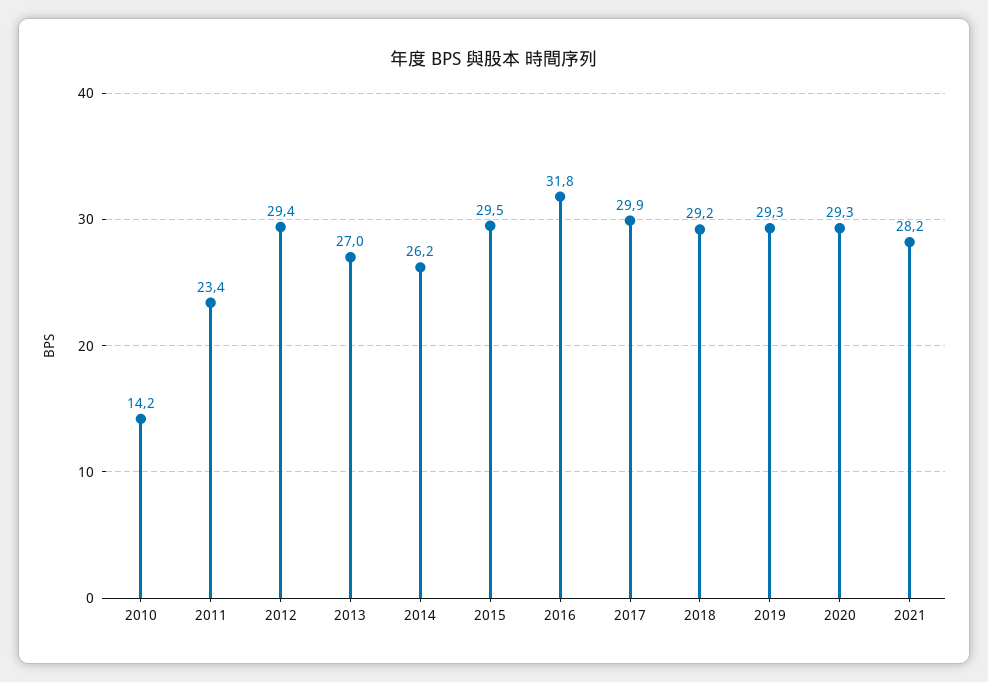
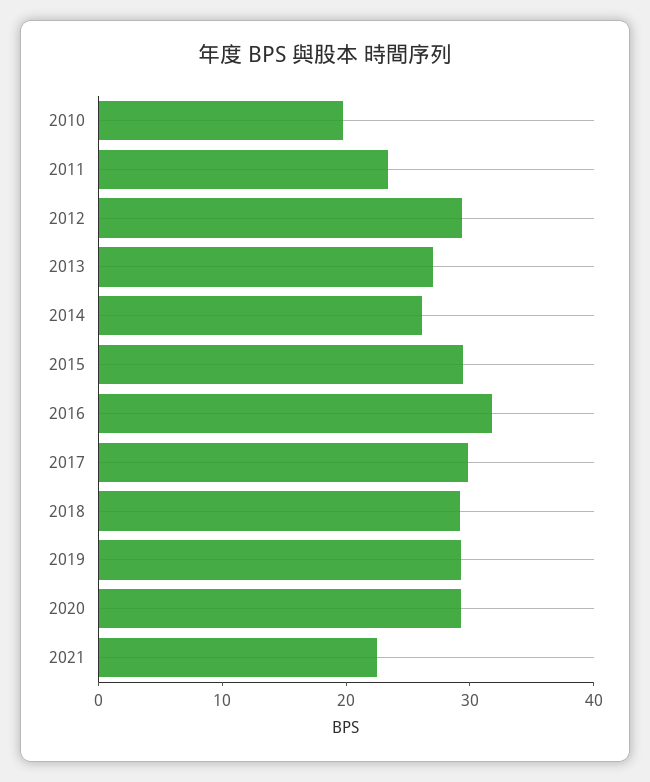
2010: 14.2 -> 20
2021: 28.2 -> 22

